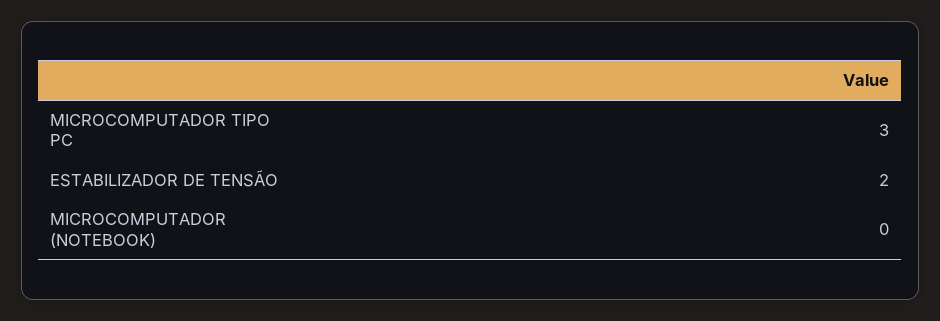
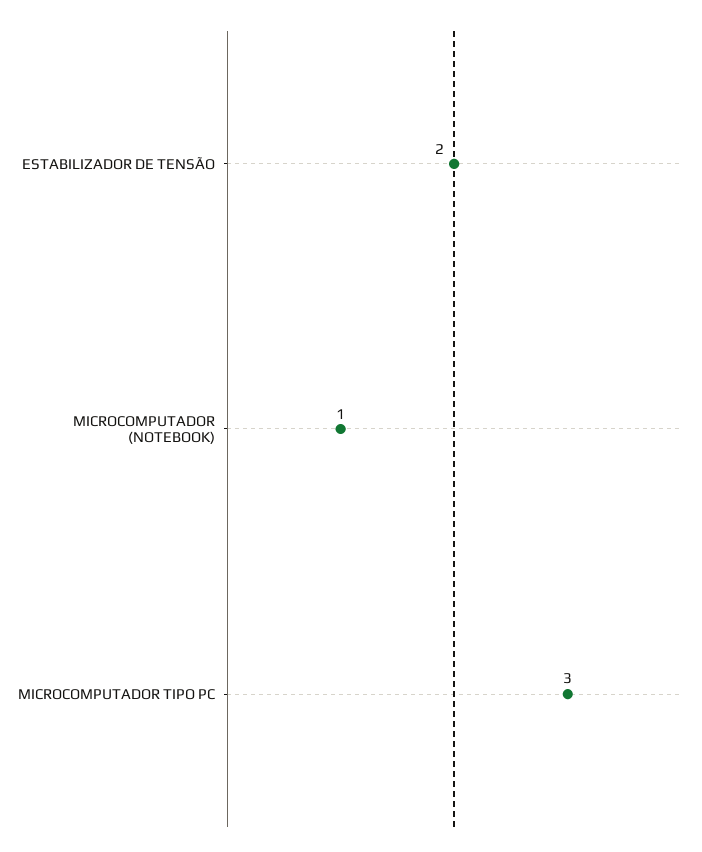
MICROCOMPUTADOR (NOTEBOOK): 0 -> 1

